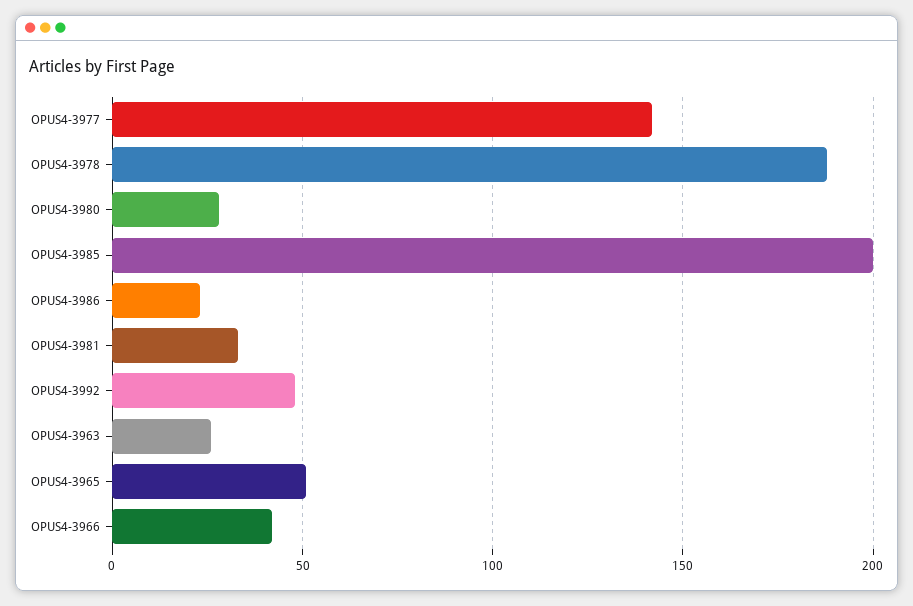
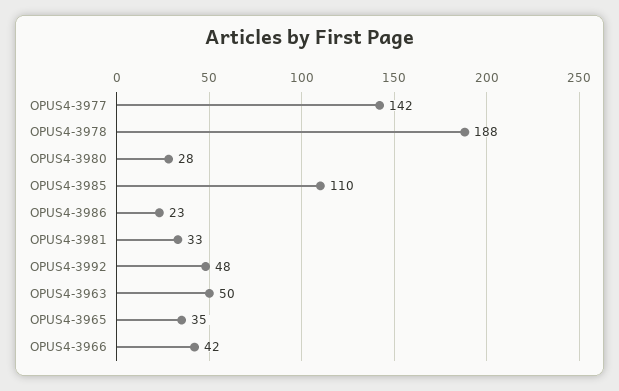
OPUS4-3985: 200 -> 110
OPUS4-3963: 25 -> 50
OPUS4-3965: 50 -> 35

